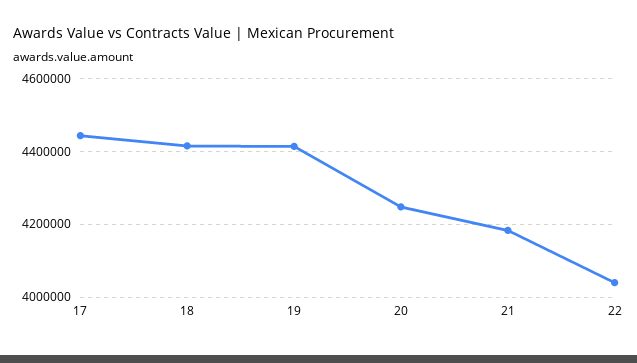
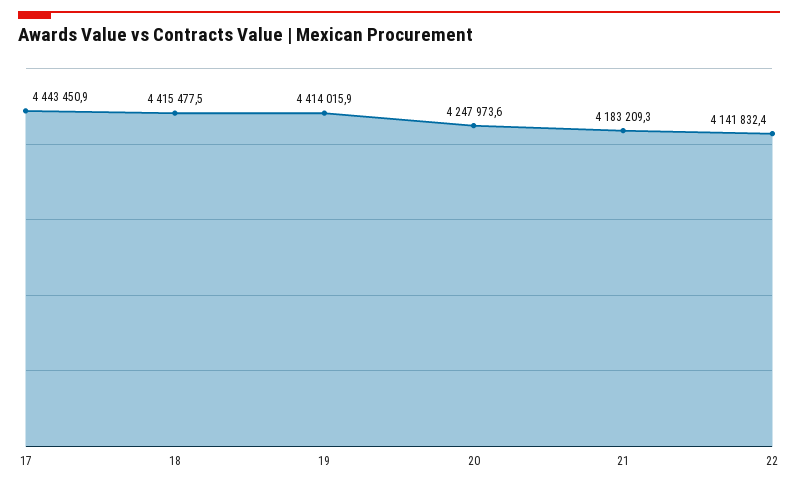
22: 4040000 -> 4141832.4

